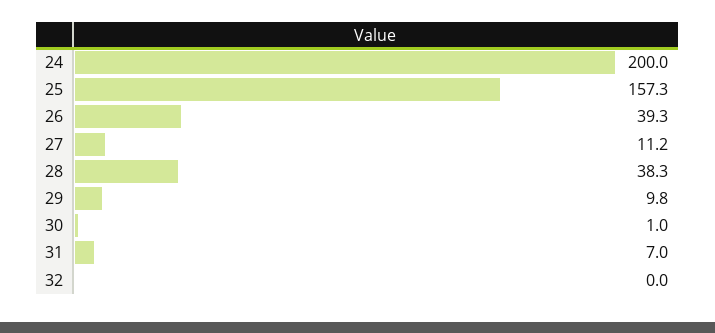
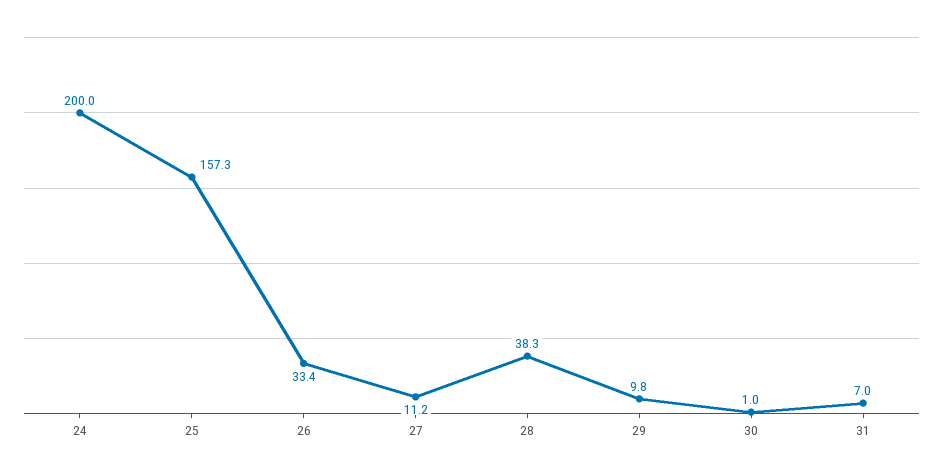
26: 39.3 -> 33.4
32: 0 -> none

